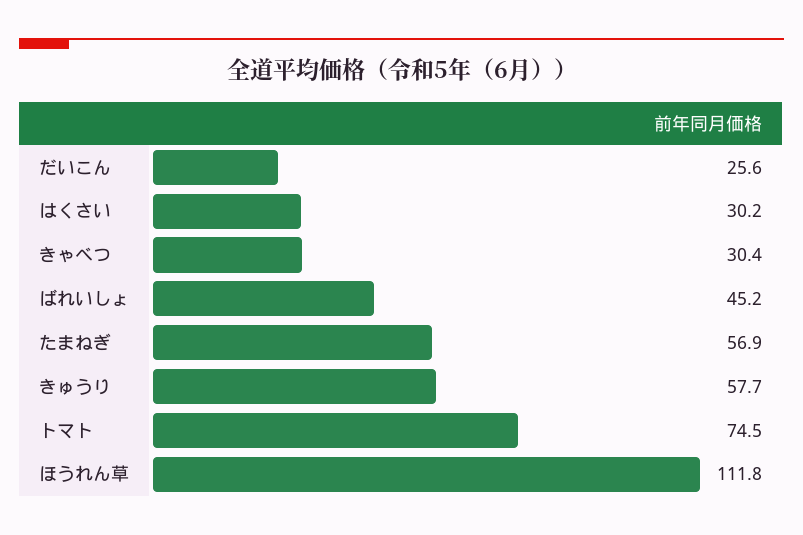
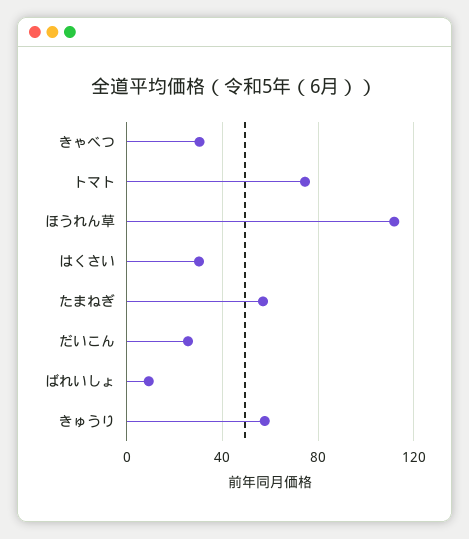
ばれいしょ: 45.2 -> 10

